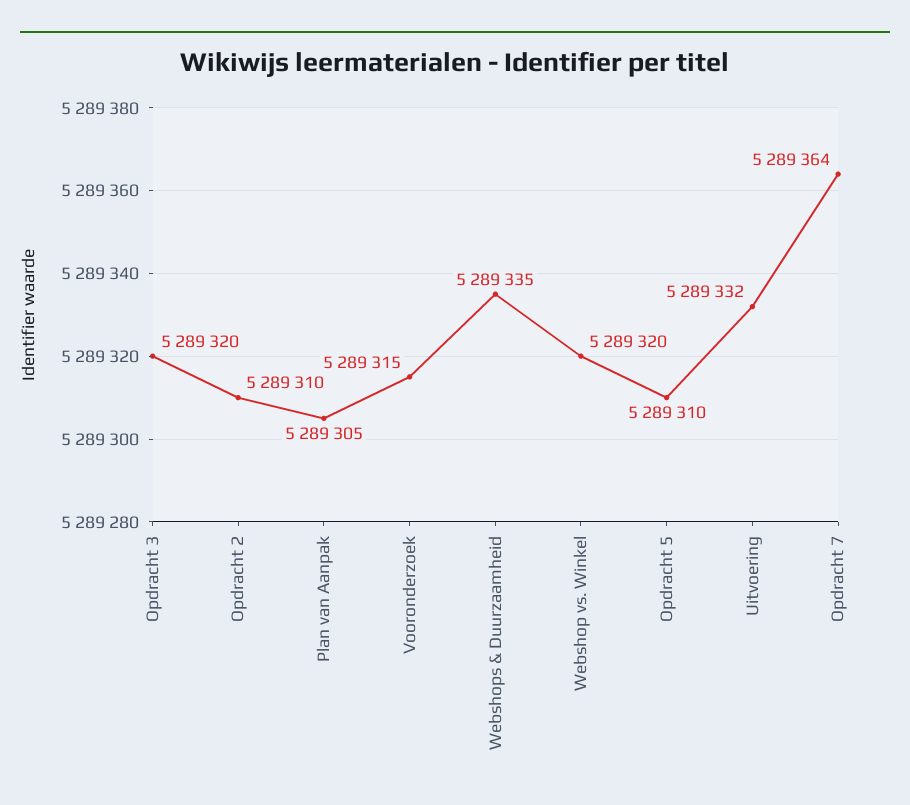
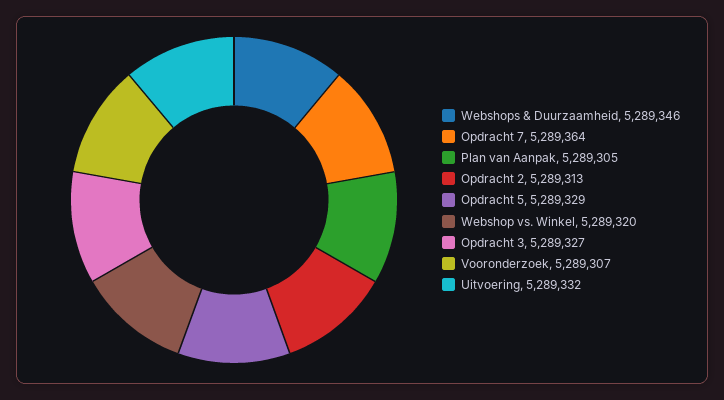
Opdracht 3: 5289320 -> 5289327
Opdracht 2: 5289310 -> 5289313
Vooronderzoek: 5289315 -> 5289307
Webshops & Duurzaamheid: 5289335 -> 5289346
Opdracht 5: 5289310 -> 5289329

